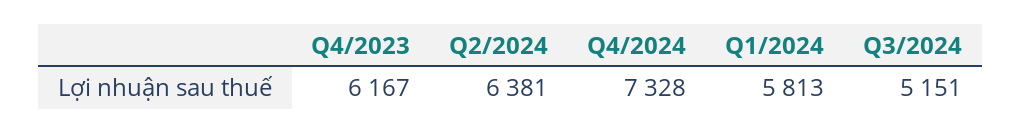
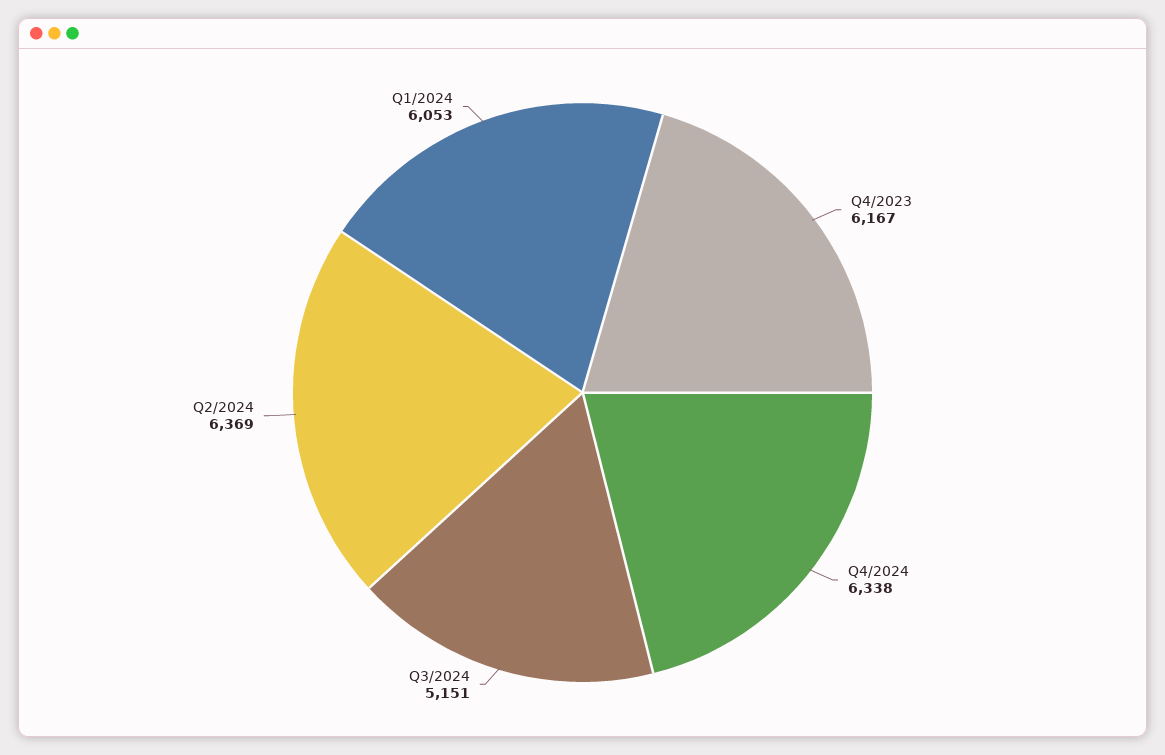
Q2/2024: 6381 -> 6369
Q4/2024: 7328 -> 6338
Q1/2024: 5813 -> 6053

